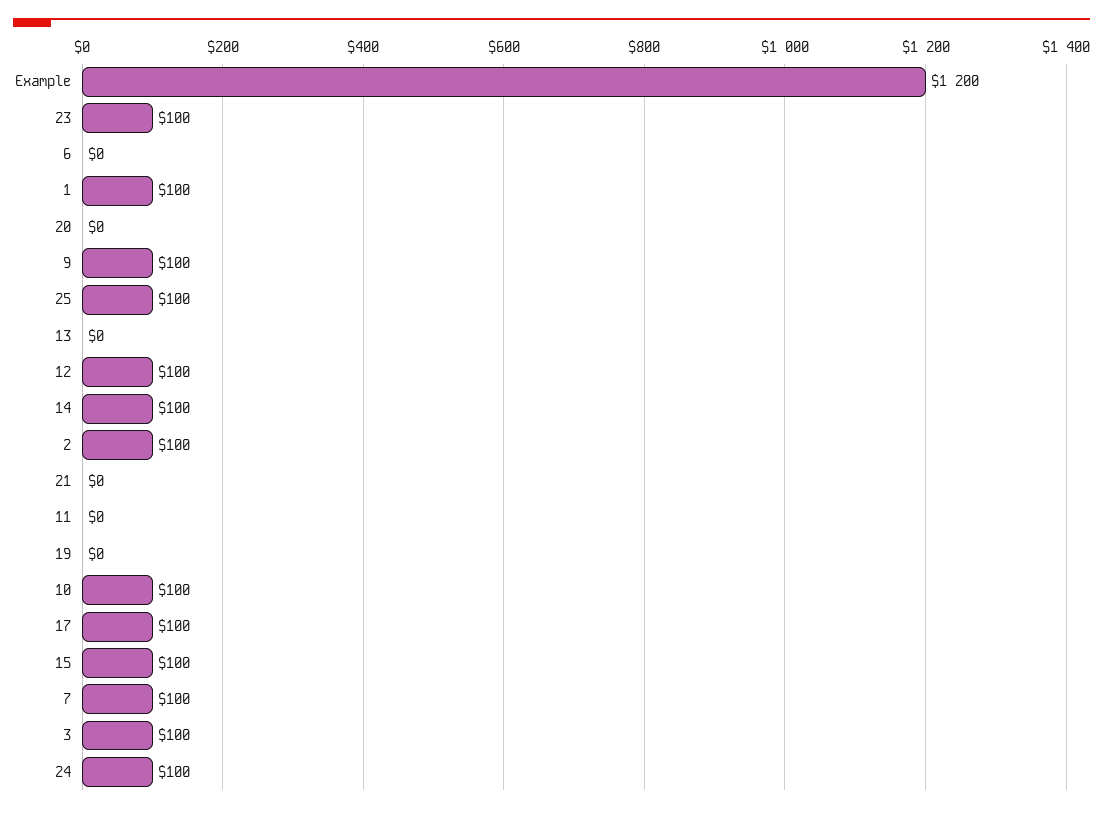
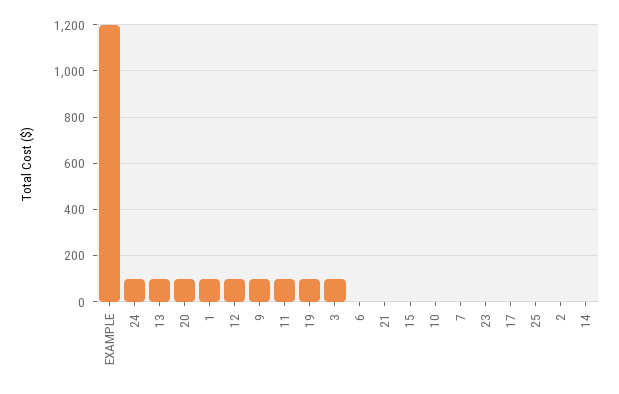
23: 100 -> 0
20: 0 -> 100
25: 100 -> 0
13: 0 -> 100
14: 100 -> 0
2: 100 -> 0
11: 0 -> 100
19: 0 -> 100
10: 100 -> 0
17: 100 -> 0
15: 100 -> 0
7: 100 -> 0

